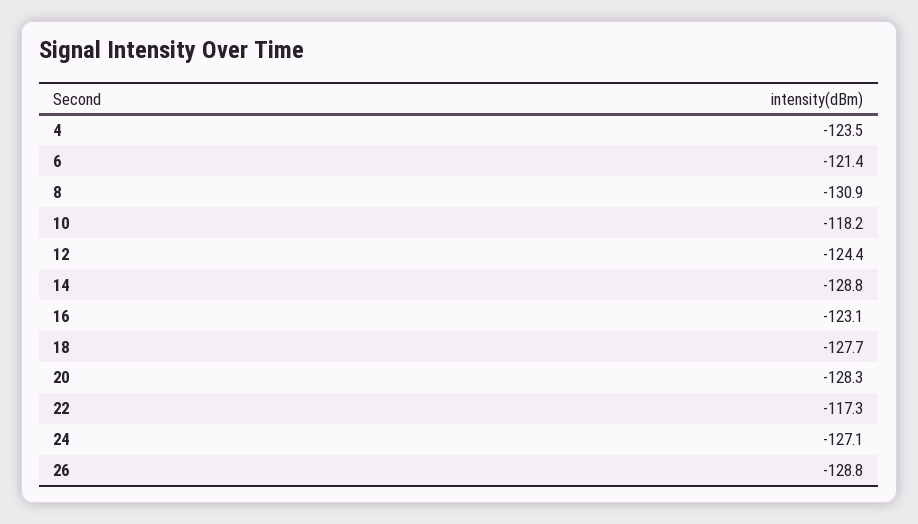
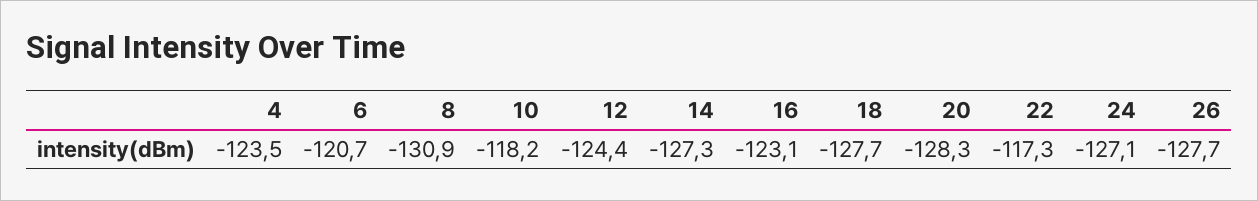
6: -121.4 -> -120.7
14: -128.8 -> -127.3
26: -128.8 -> -127.7

